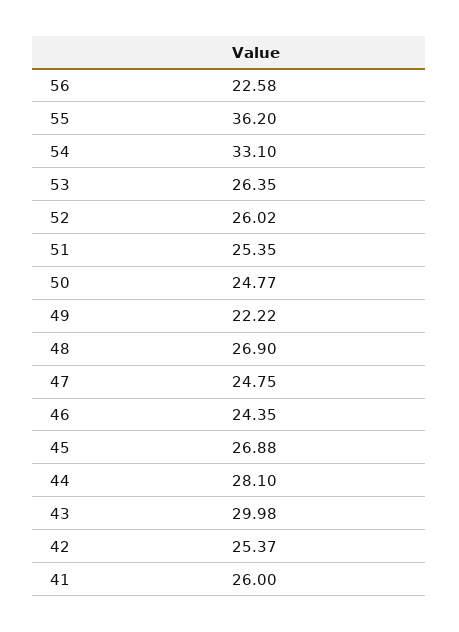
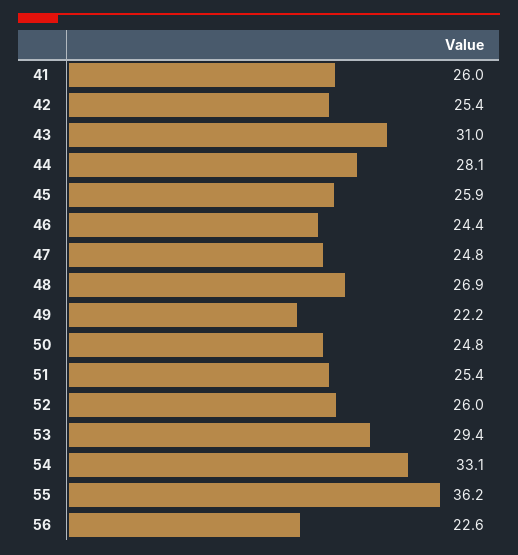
53: 26.35 -> 29.4
45: 26.88 -> 25.9
43: 29.98 -> 31

